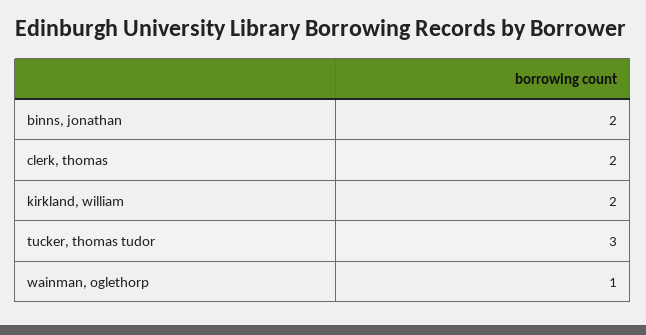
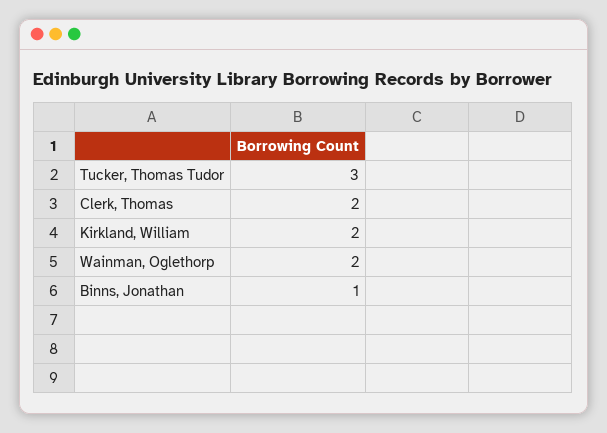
binns, jonathan: 2 -> 1
wainman, oglethorp: 1 -> 2

